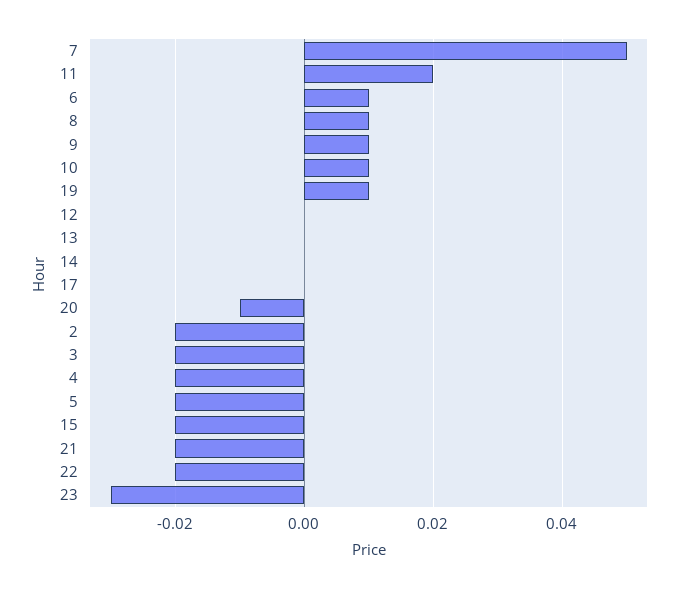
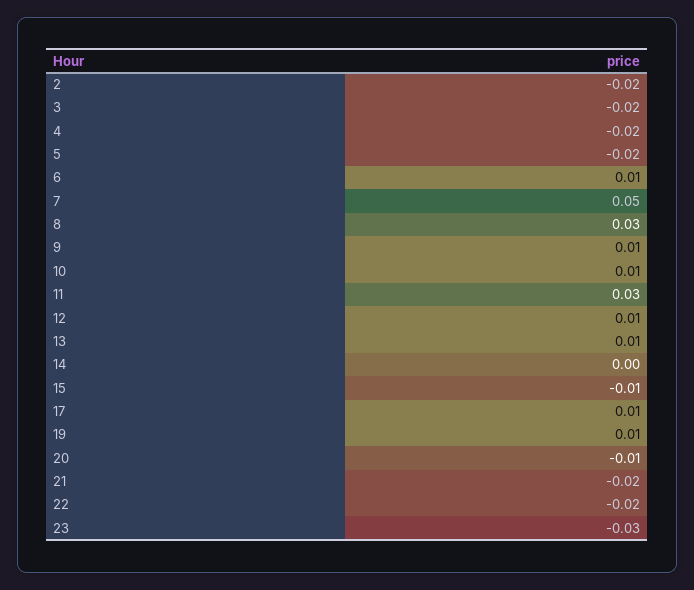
11: 0.02 -> 0.03
8: 0.01 -> 0.03
12: 0 -> 0.01
13: 0 -> 0.01
17: 0 -> 0.01
15: -0.02 -> -0.01

